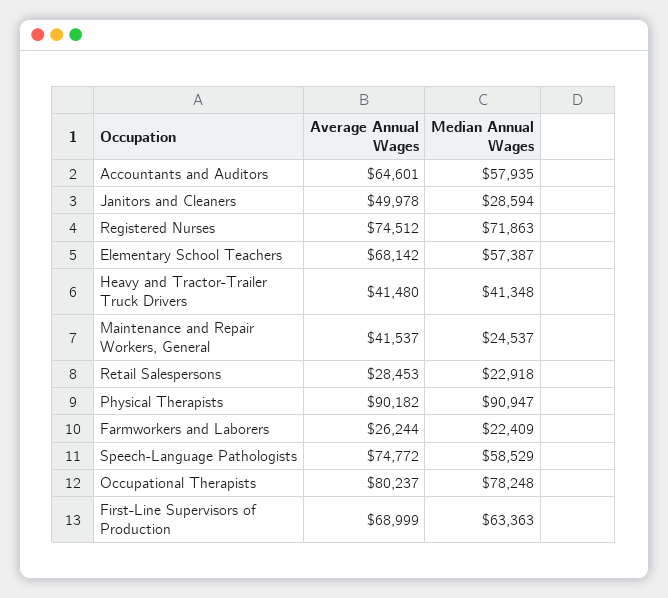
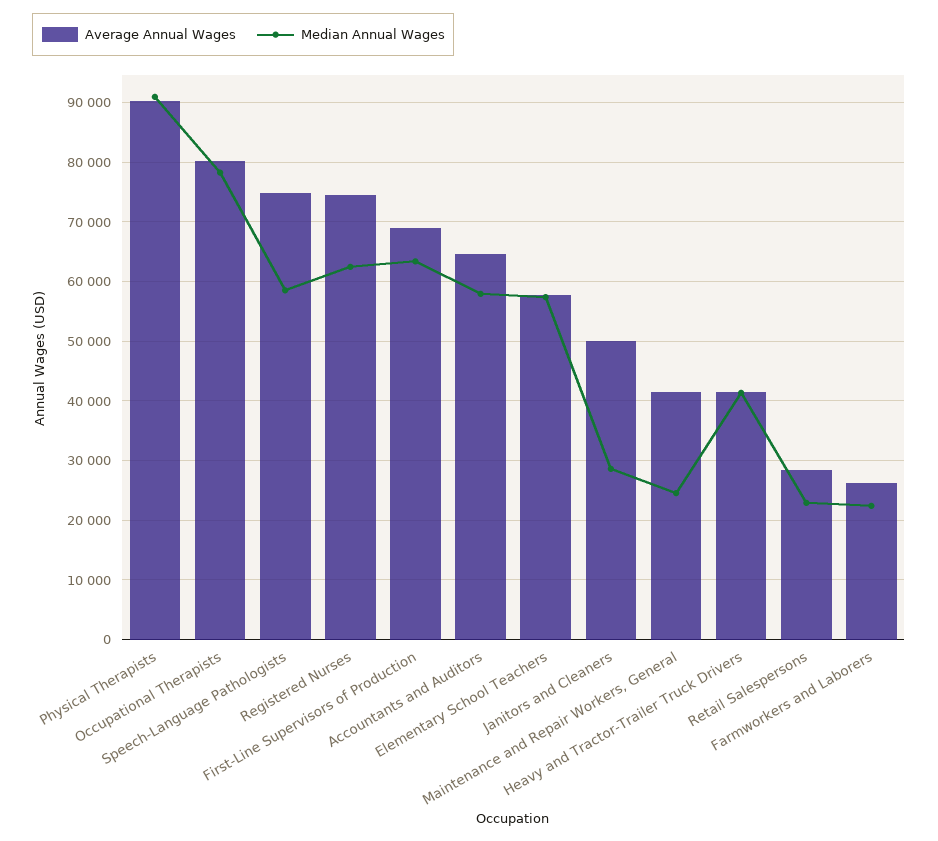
Median Annual Wages, Registered Nurses: 71863 -> 62000
Average Annual Wages, Elementary School Teachers: 68142 -> 58000

